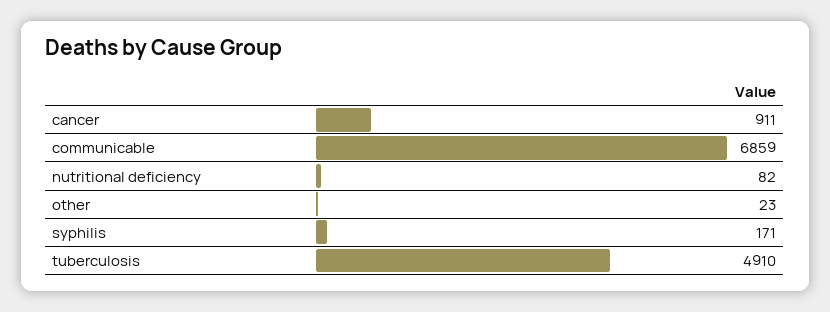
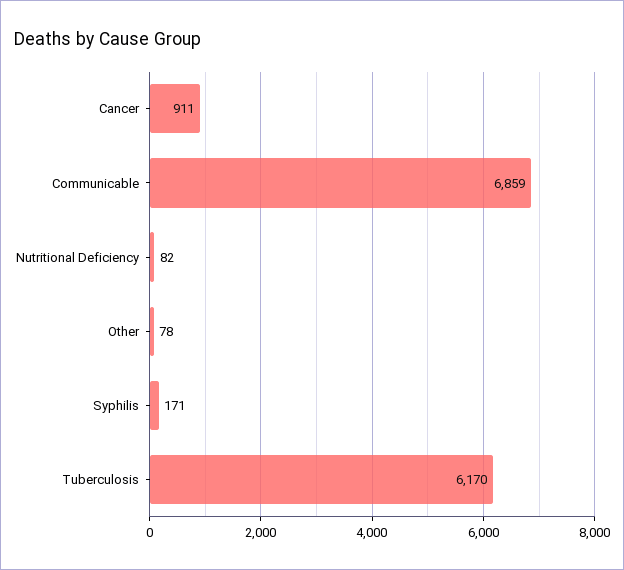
other: 23 -> 78
tuberculosis: 4910 -> 6170

